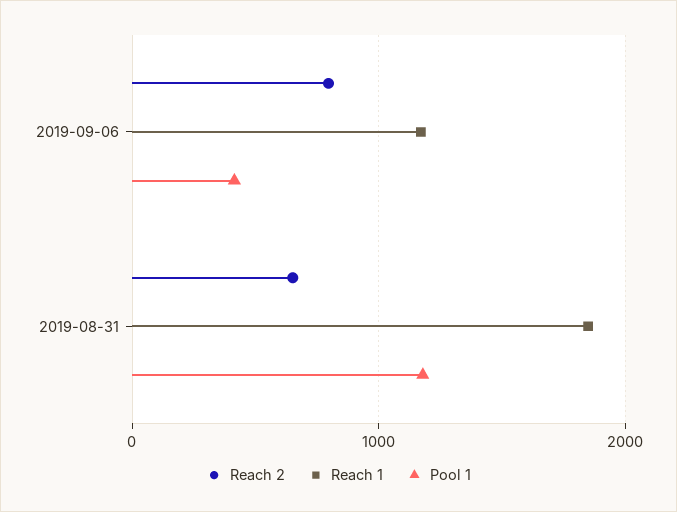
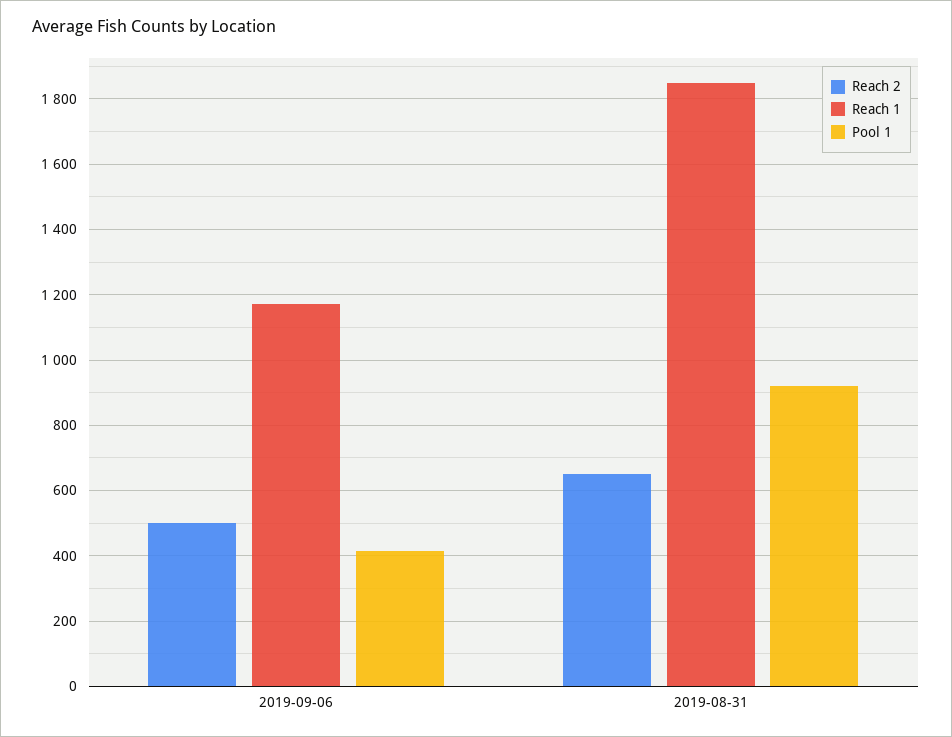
Reach 2, 2019-09-06: 800 -> 500
Pool 1, 2019-08-31: 1200 -> 920

